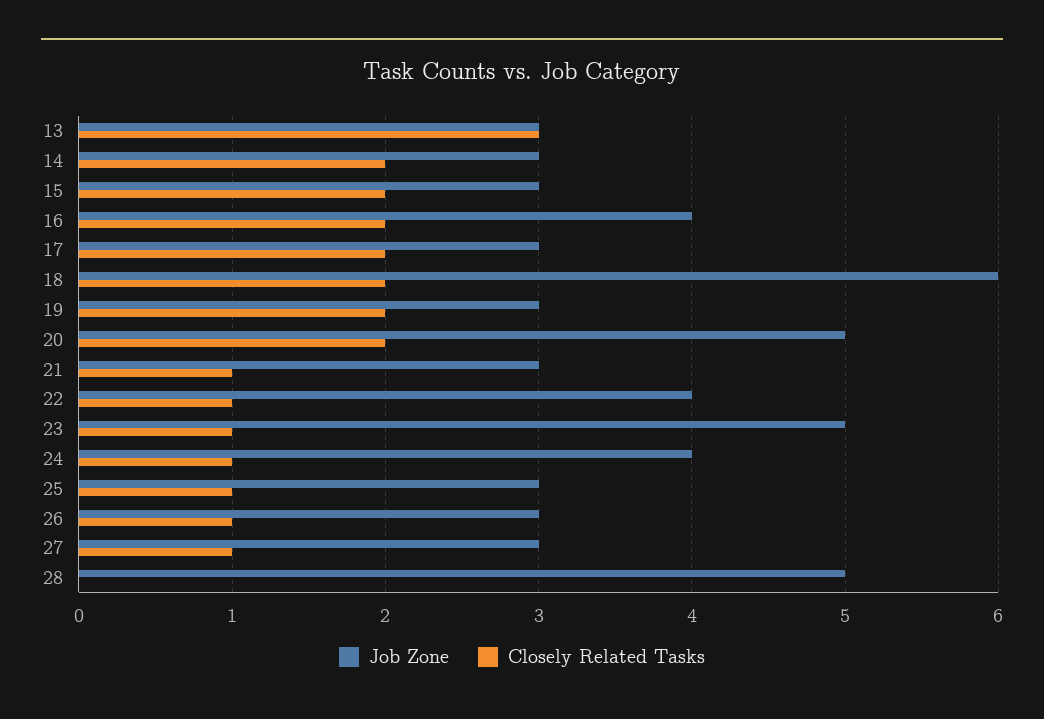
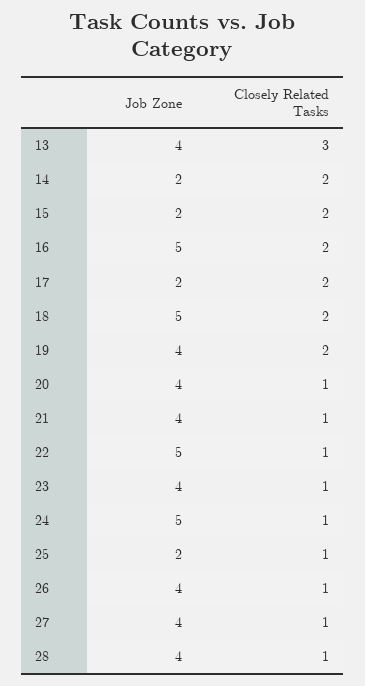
Job Zone, 13: 3 -> 4
Job Zone, 14: 3 -> 2
Job Zone, 15: 3 -> 2
Job Zone, 16: 4 -> 5
Job Zone, 17: 3 -> 2
Job Zone, 18: 6 -> 5
Job Zone, 19: 3 -> 4
Job Zone, 20: 5 -> 4
Closely Related Tasks, 20: 2 -> 1
Job Zone, 21: 3 -> 4
Job Zone, 22: 4 -> 5
Job Zone, 23: 5 -> 4
Job Zone, 24: 4 -> 5
Job Zone, 25: 3 -> 2
Job Zone, 26: 3 -> 4
Job Zone, 27: 3 -> 4
Job Zone, 28: 5 -> 4
Closely Related Tasks, 28: 0 -> 1

